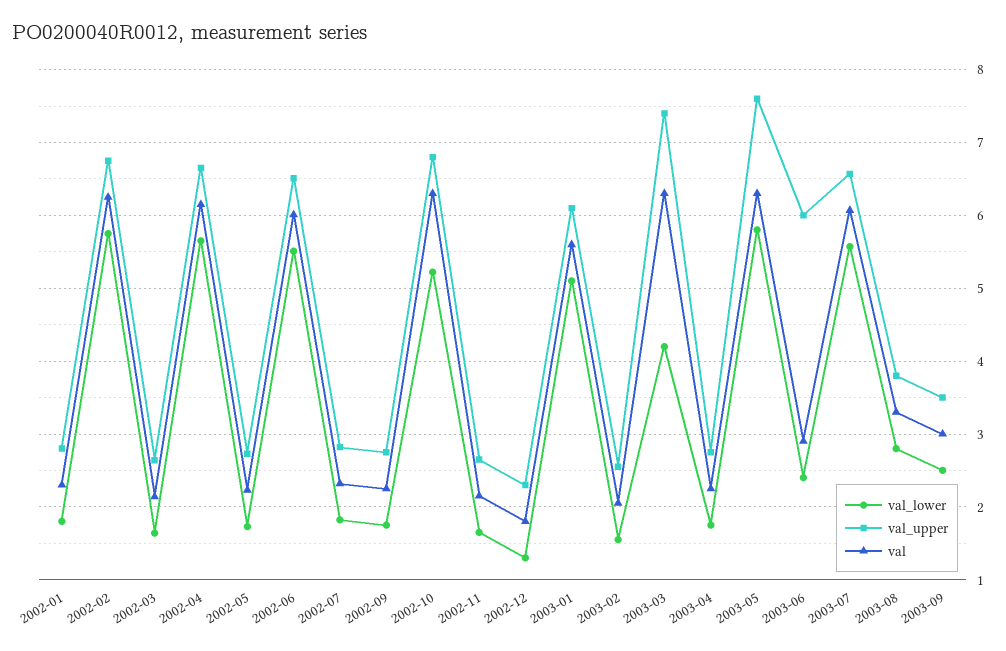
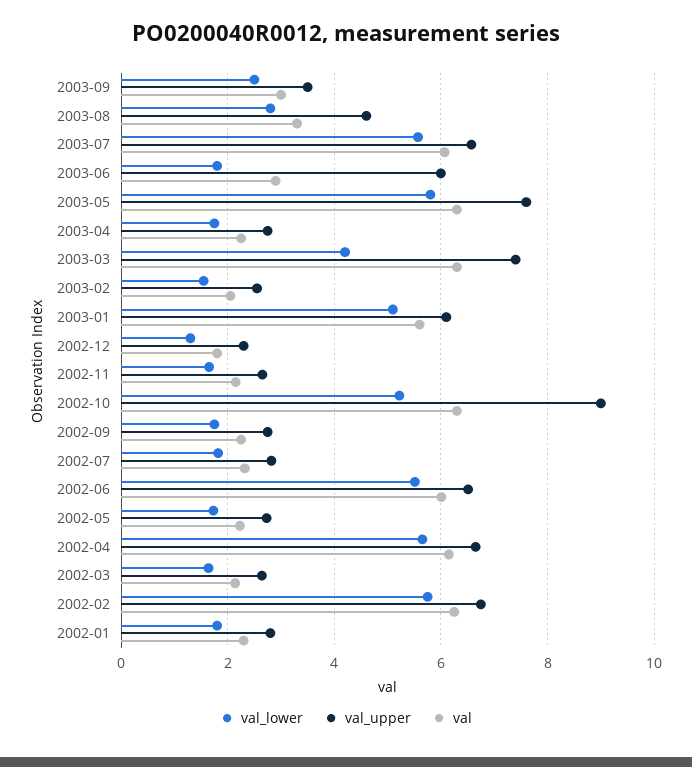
val_upper, 2002-10: 6.8 -> 9
val_lower, 2003-06: 2.4 -> 1.8
val_upper, 2003-08: 3.8 -> 4.6

